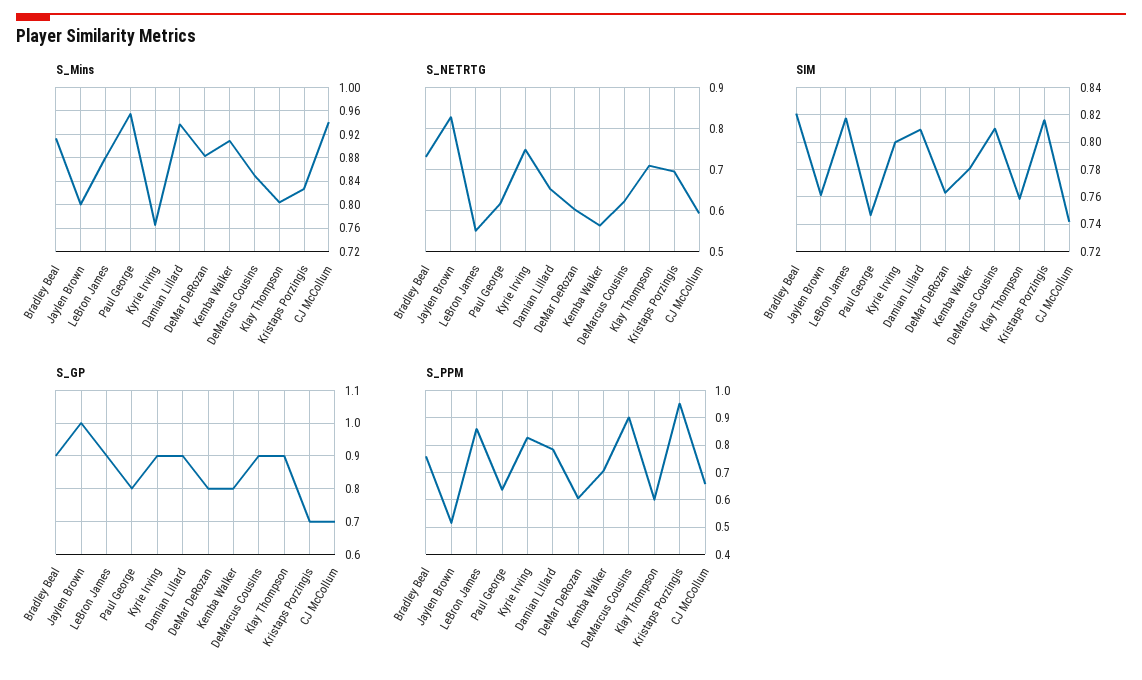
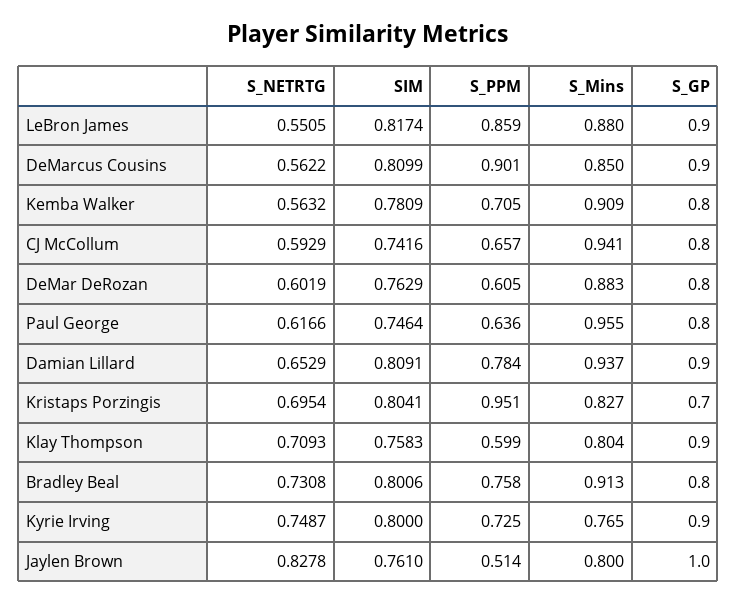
S_NETRTG, DeMarcus Cousins: 0.62 -> 0.5622
SIM, Bradley Beal: 0.82 -> 0.8006
SIM, Kristaps Porzingis: 0.815 -> 0.8041
S_GP, Bradley Beal: 0.9 -> 0.8
S_GP, CJ McCollum: 0.7 -> 0.8
S_PPM, Kyrie Irving: 0.825 -> 0.725

